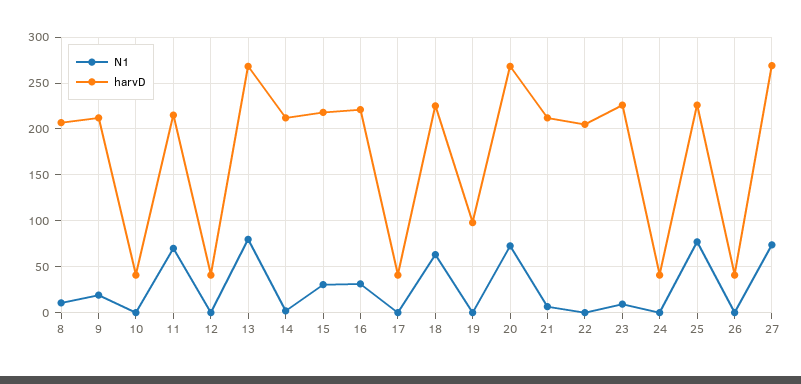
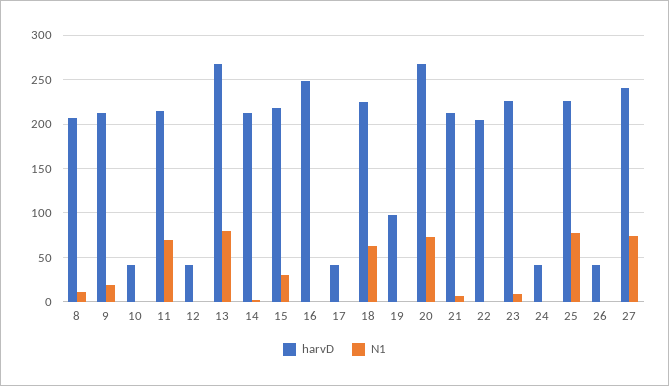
N1, 16: 30 -> 0
harvD, 16: 220 -> 250
harvD, 27: 270 -> 240

